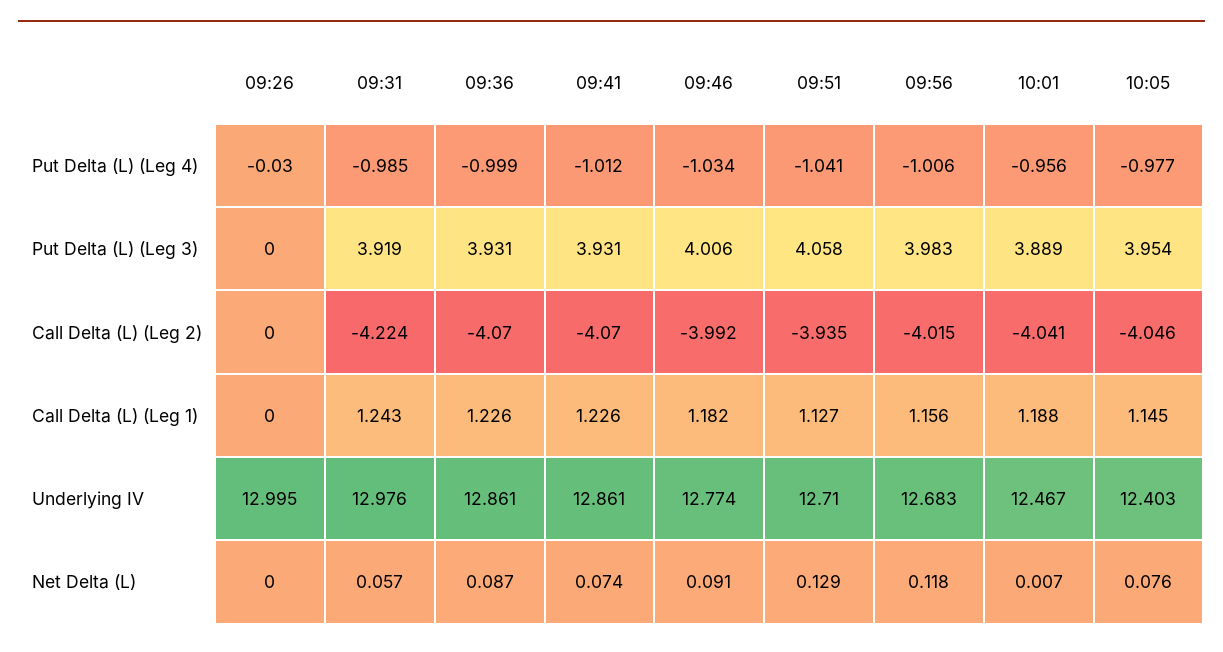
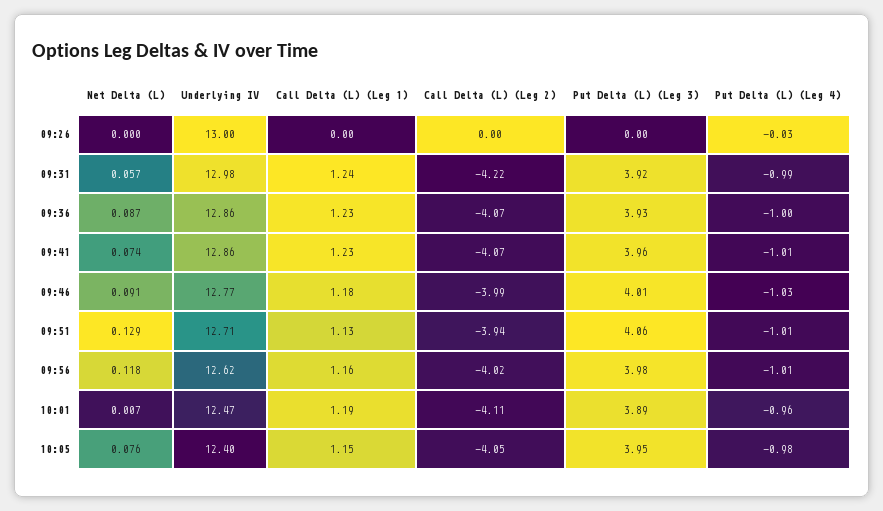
09:51, Put Delta (L) (Leg 4): -1.041 -> -1.01
09:41, Put Delta (L) (Leg 3): 3.931 -> 3.96
10:01, Call Delta (L) (Leg 2): -4.041 -> -4.11
09:56, Underlying IV: 12.683 -> 12.62

